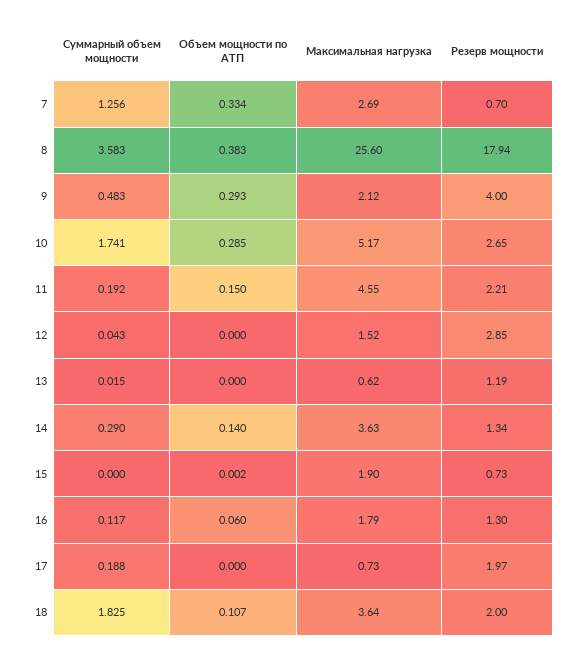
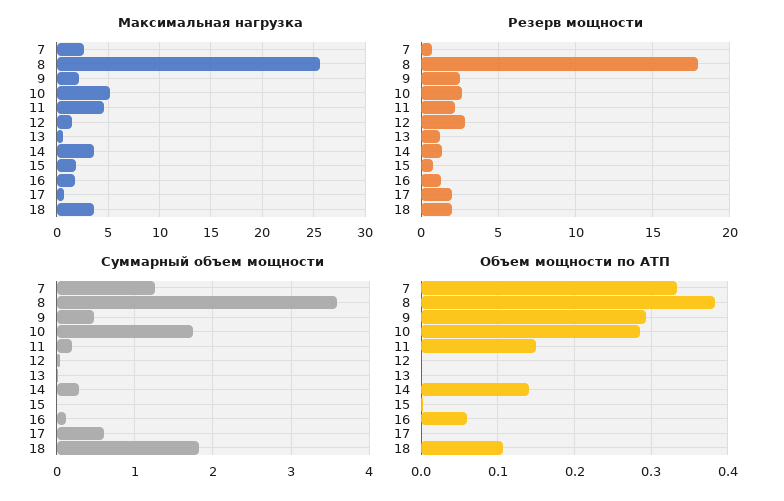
Резерв мощности, 9: 4 -> 2.5
Суммарный объем мощности, 17: 0.188 -> 0.6

